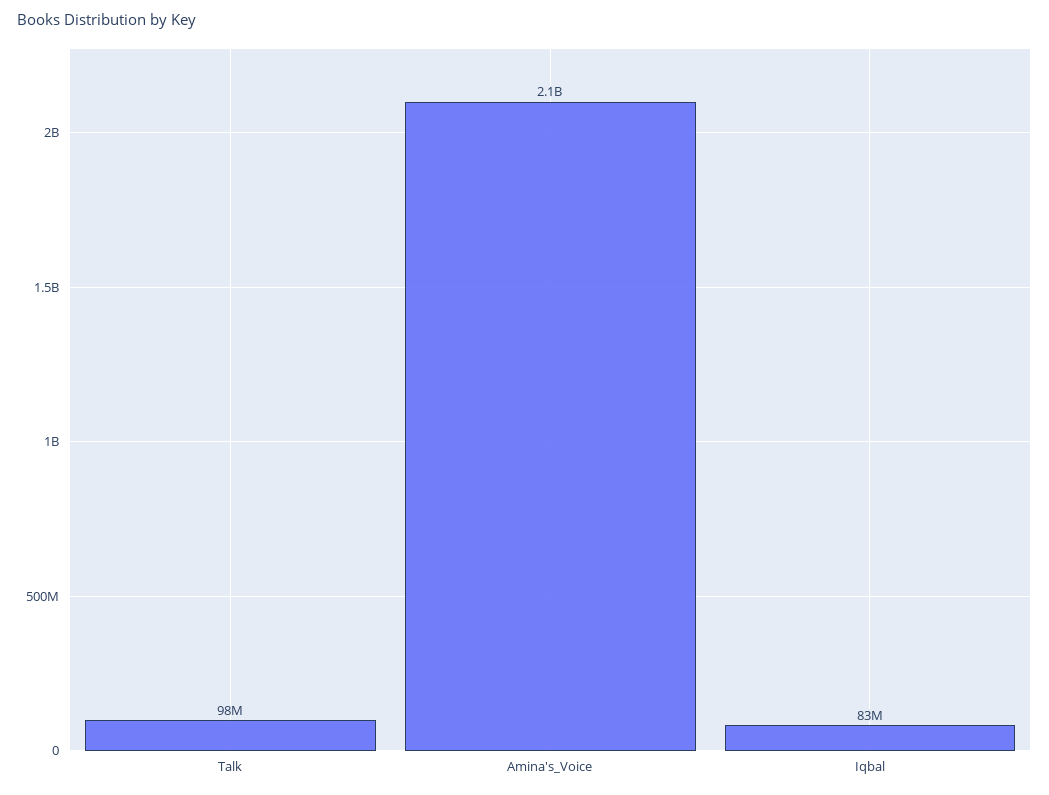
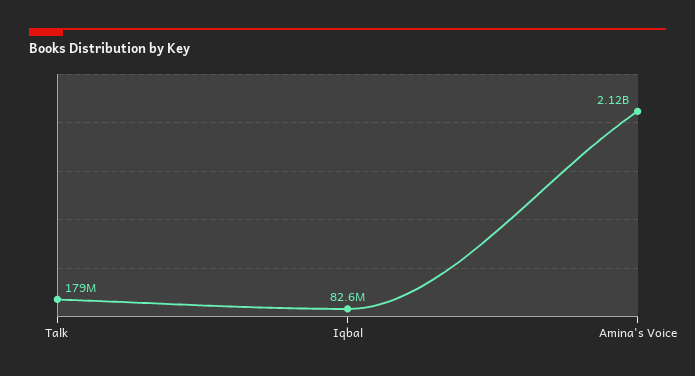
Talk: 98000000 -> 179000000

